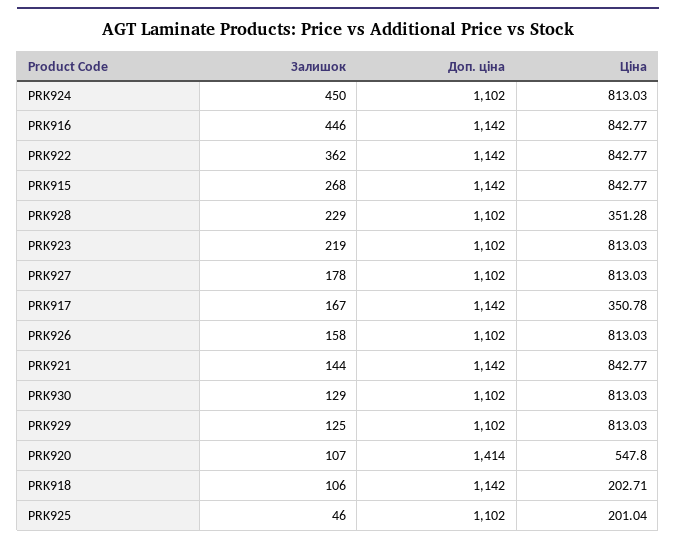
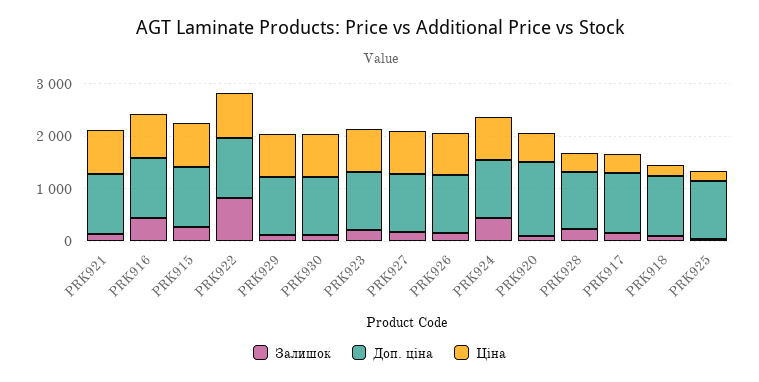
Залишок, PRK922: 362 -> 800

